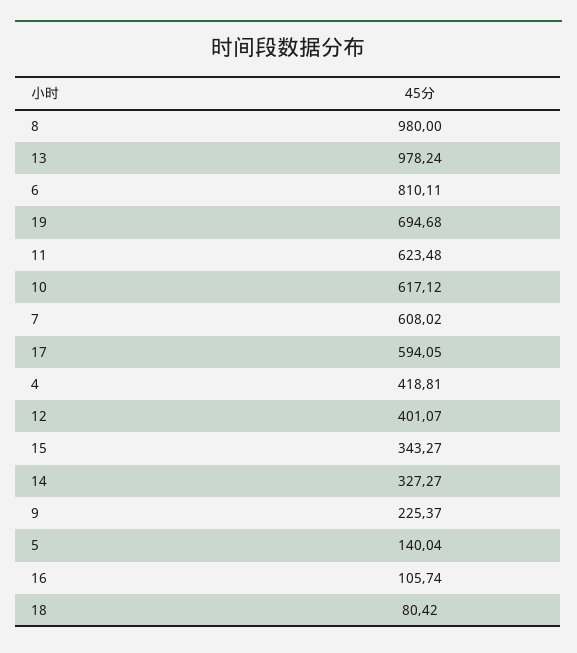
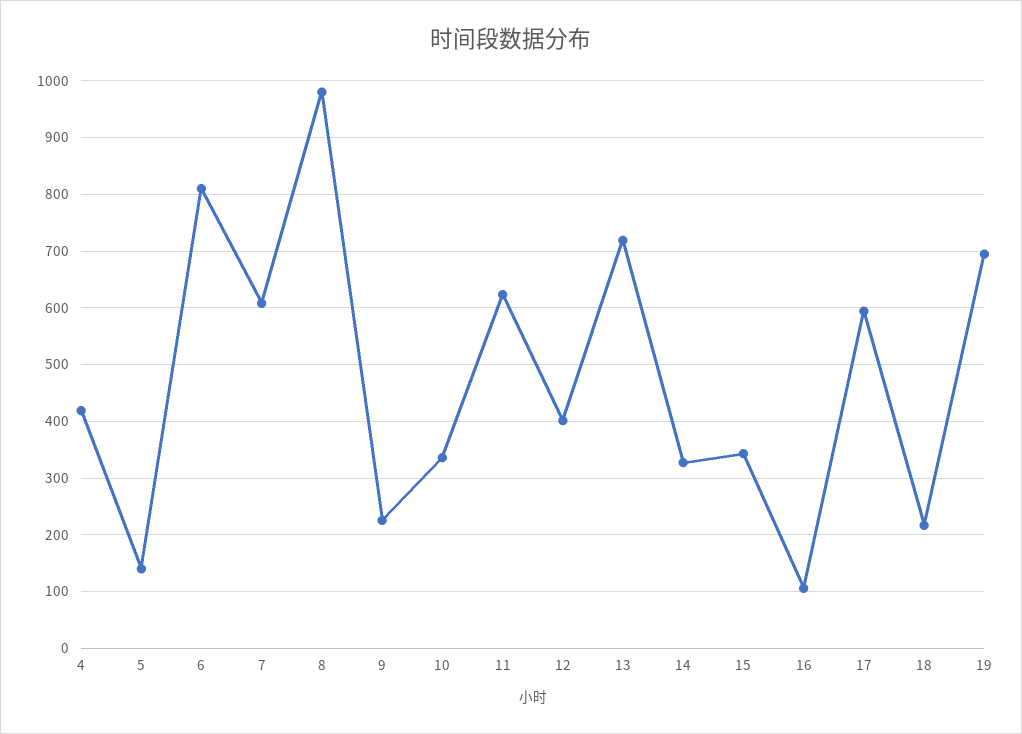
13: 978.24 -> 720
10: 617.12 -> 340
18: 80.42 -> 220

